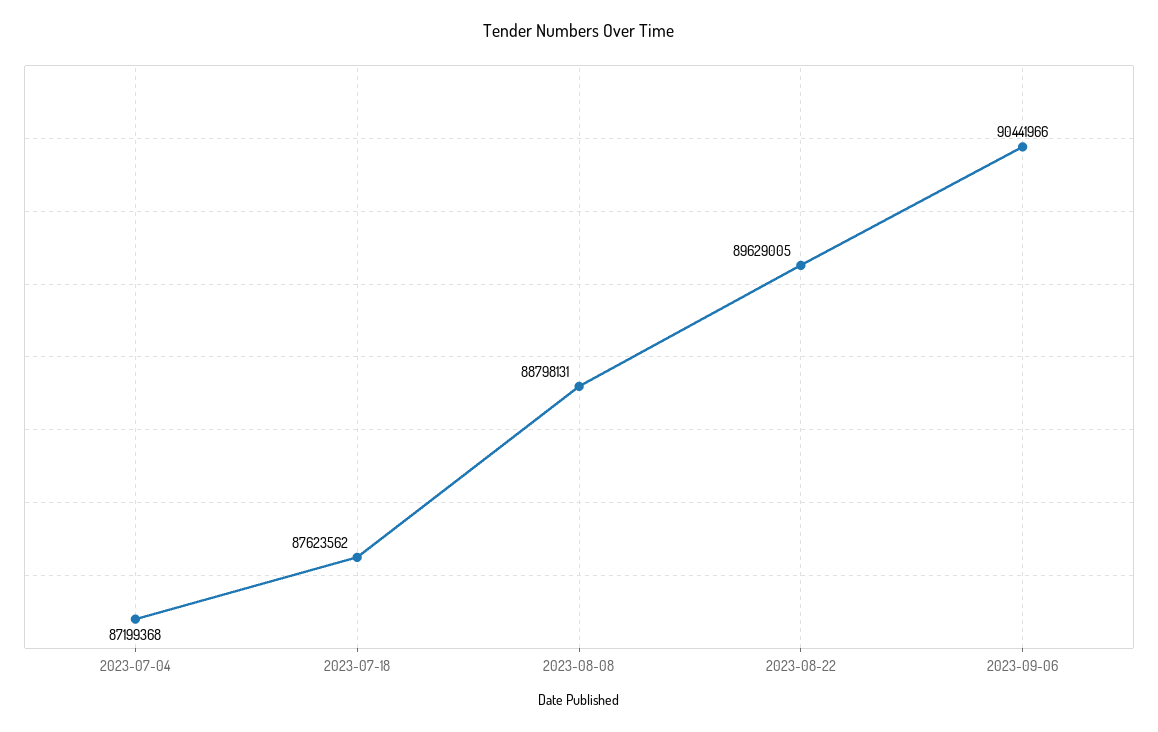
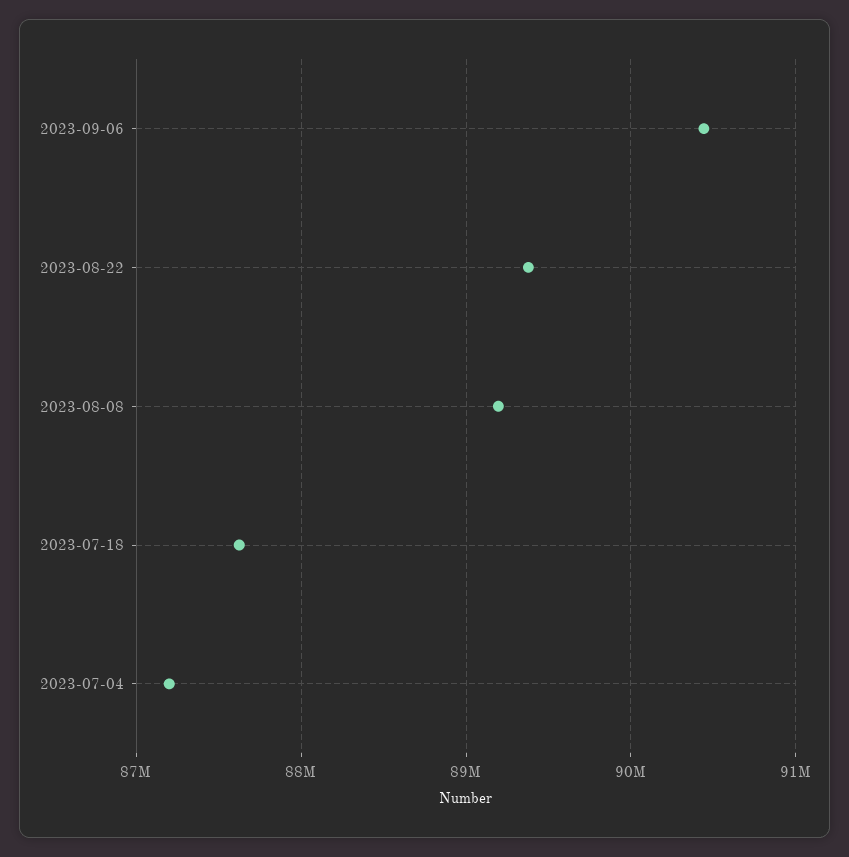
2023-08-08: 88798131 -> 89200000
2023-08-22: 89629005 -> 89400000

